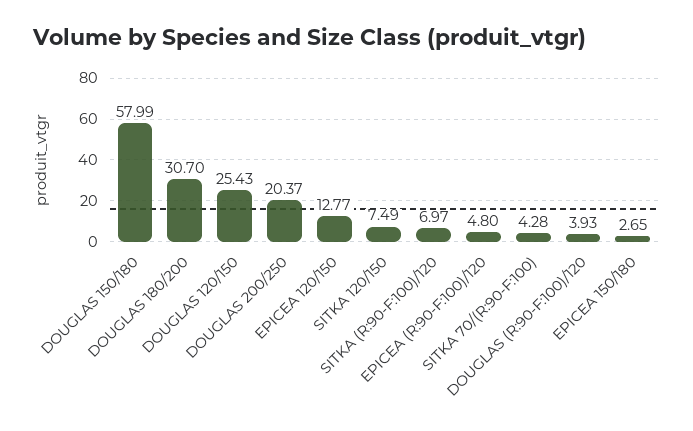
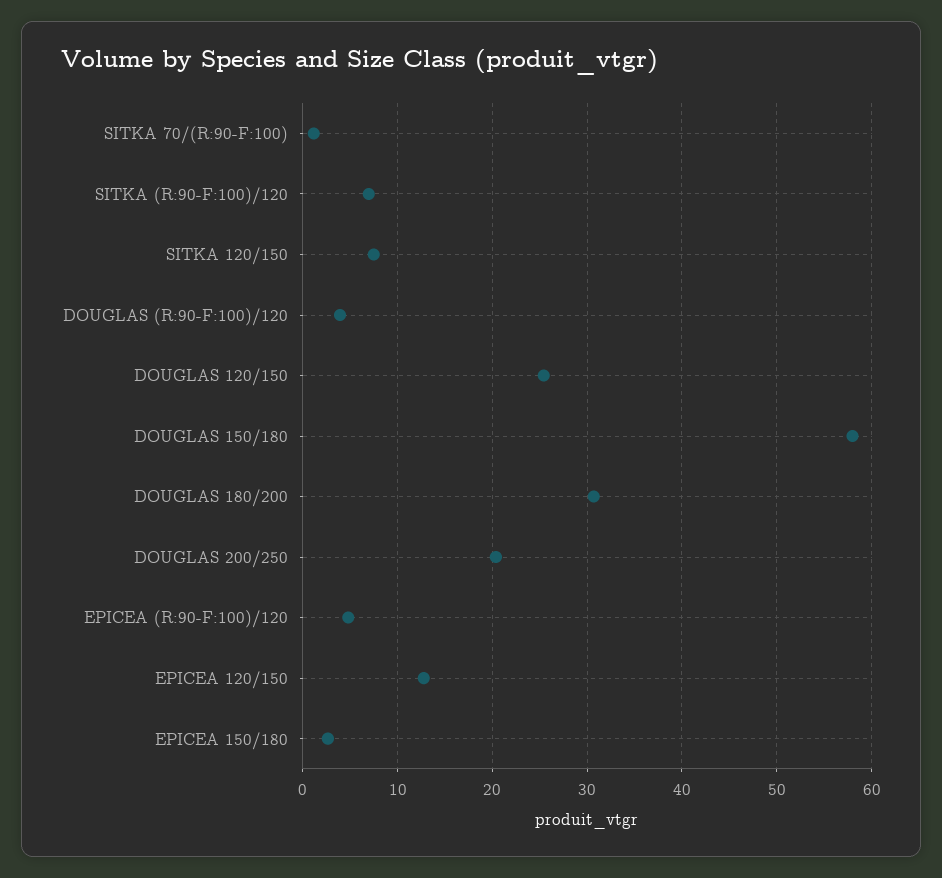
SITKA 70/(R:90-F:100): 4.28 -> 1

